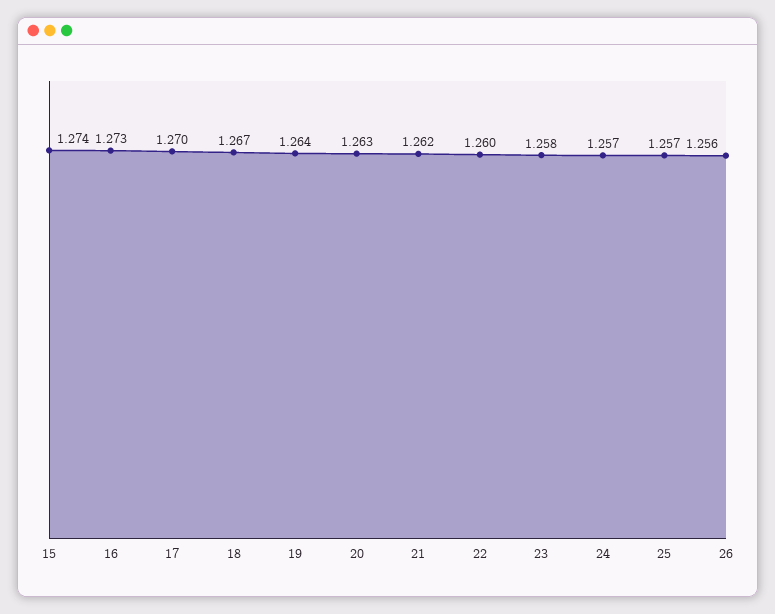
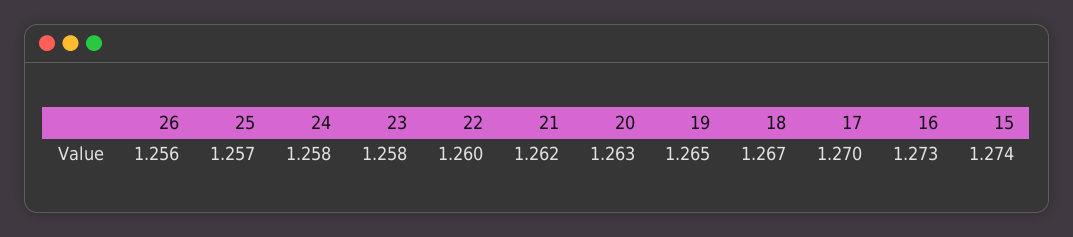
19: 1.264 -> 1.265
24: 1.257 -> 1.258

